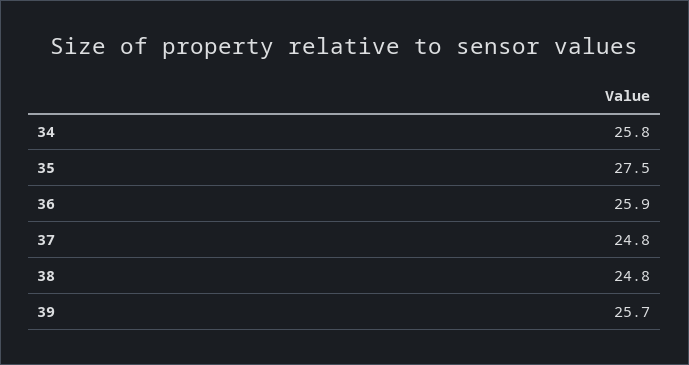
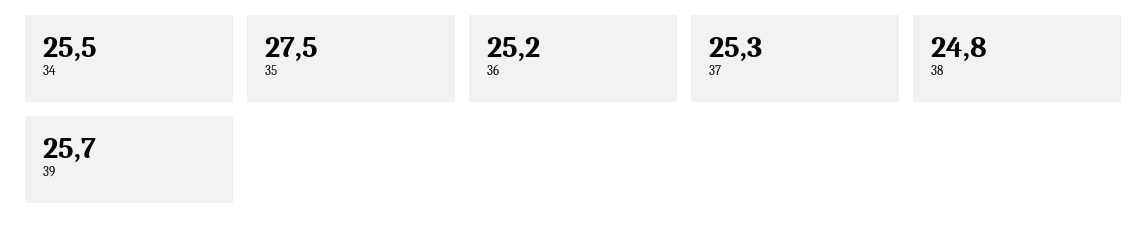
34: 25.8 -> 25.5
36: 25.9 -> 25.2
37: 24.8 -> 25.3

